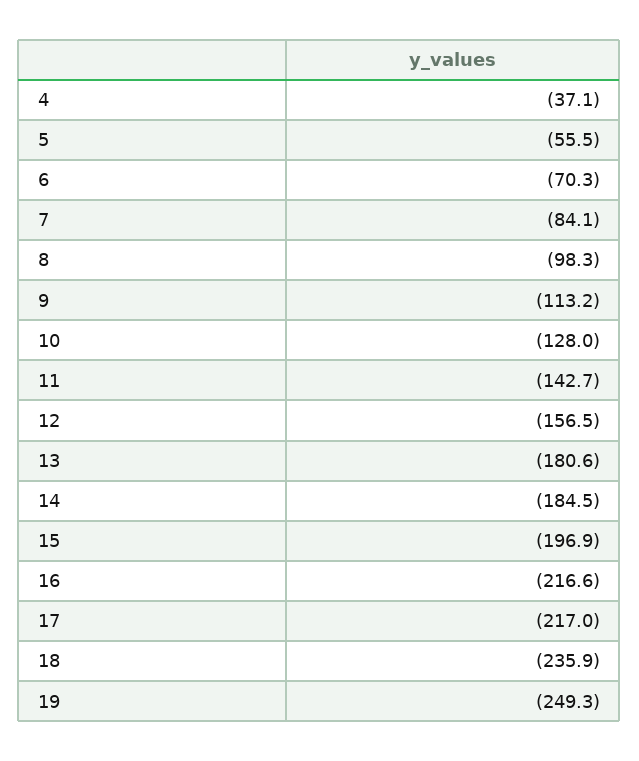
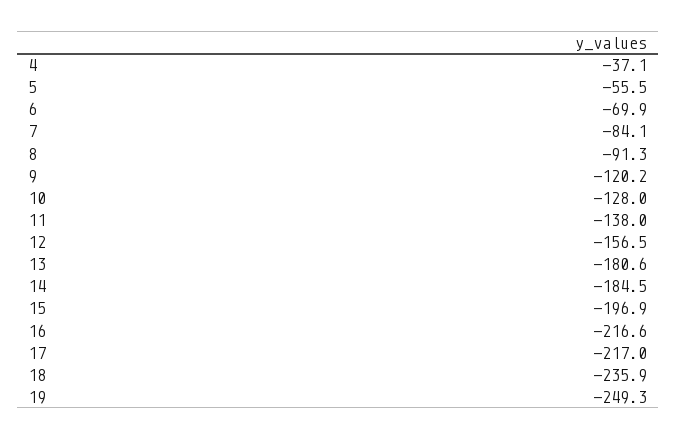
6: -70.3 -> -69.9
8: -98.3 -> -91.3
9: -113.2 -> -120.2
11: -142.7 -> -138

